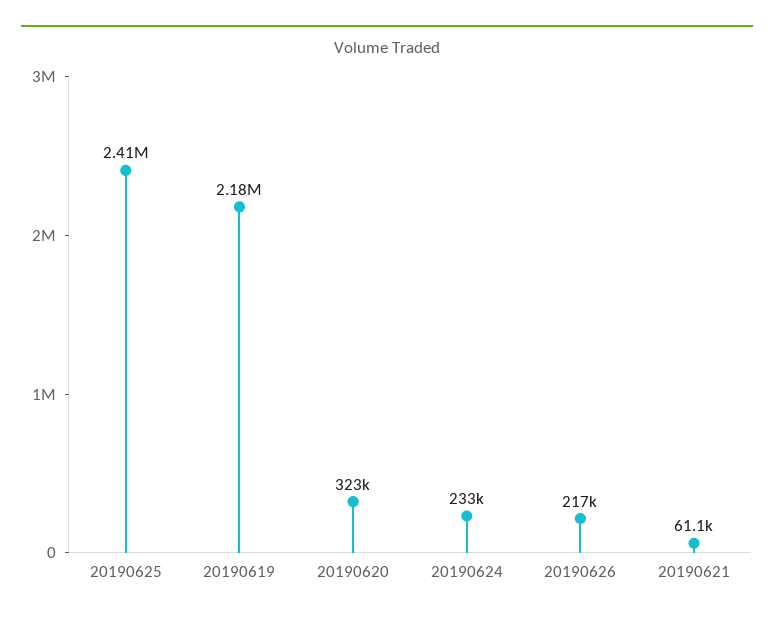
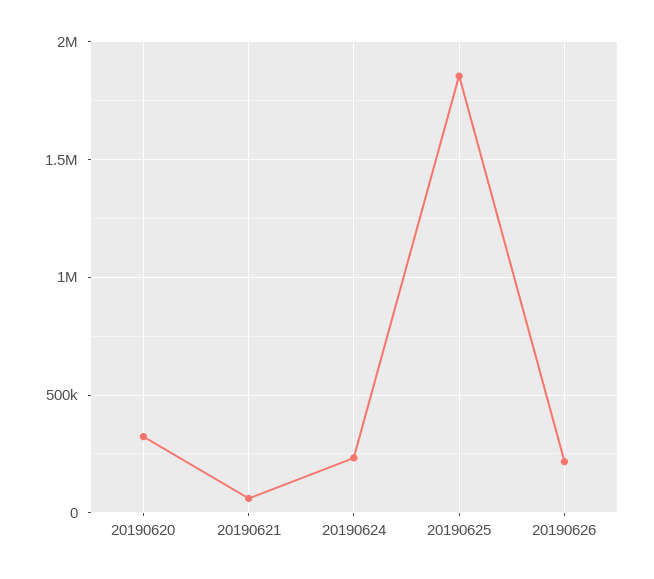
20190625: 2410000 -> 1850000
20190619: 2180000 -> none

